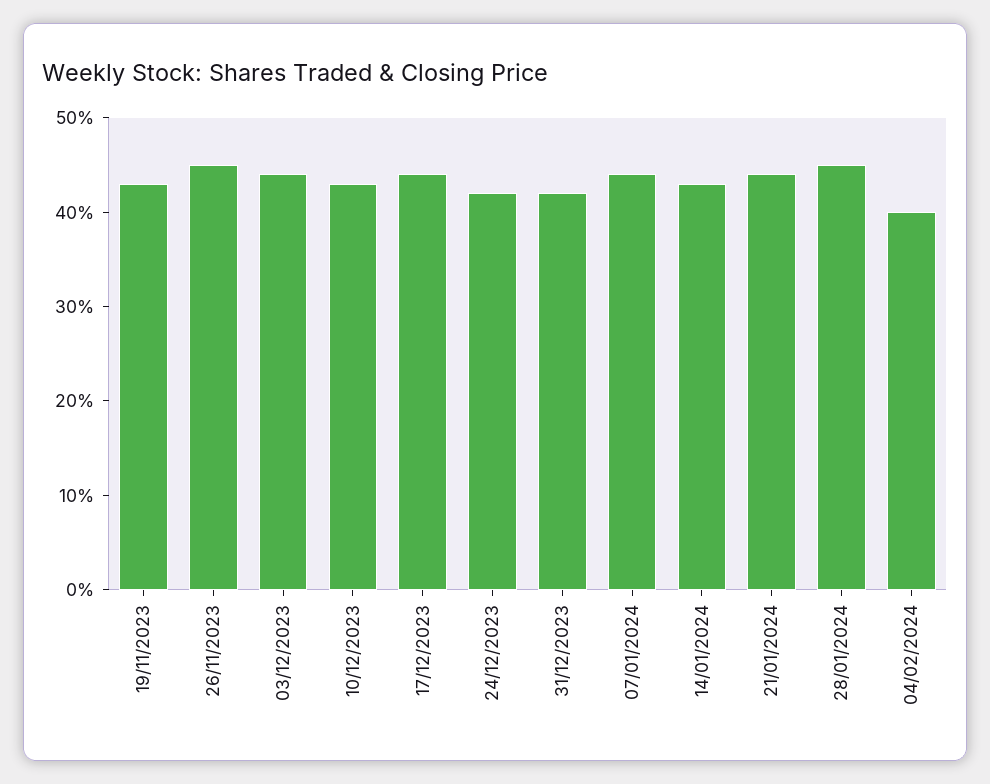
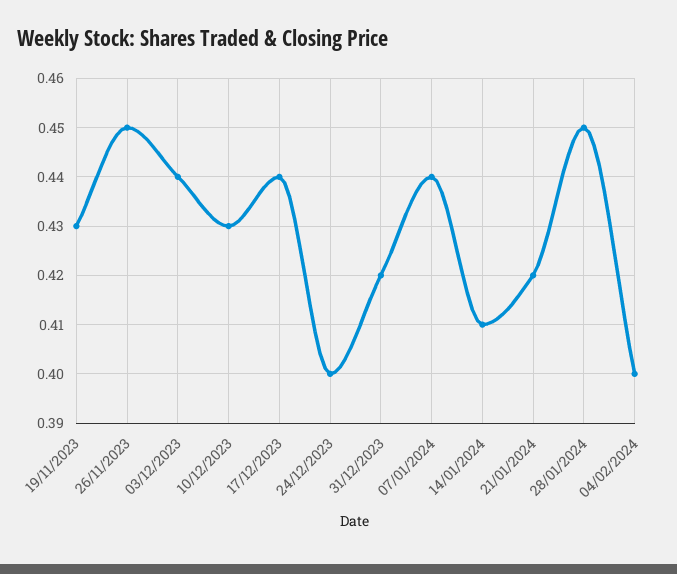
24/12/2023: 0.42 -> 0.4
14/01/2024: 0.43 -> 0.41
21/01/2024: 0.44 -> 0.42

